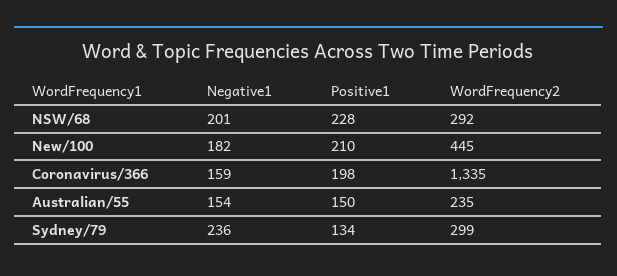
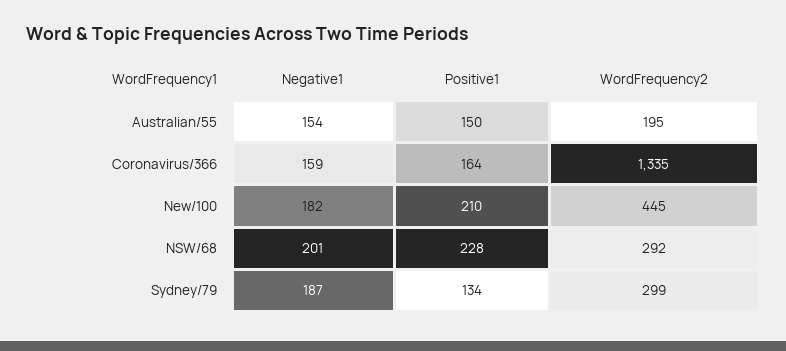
Positive1, Coronavirus/366: 198 -> 164
WordFrequency2, Australian/55: 235 -> 195
Negative1, Sydney/79: 236 -> 187

